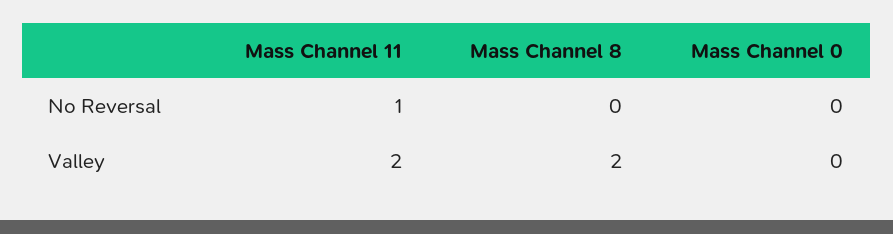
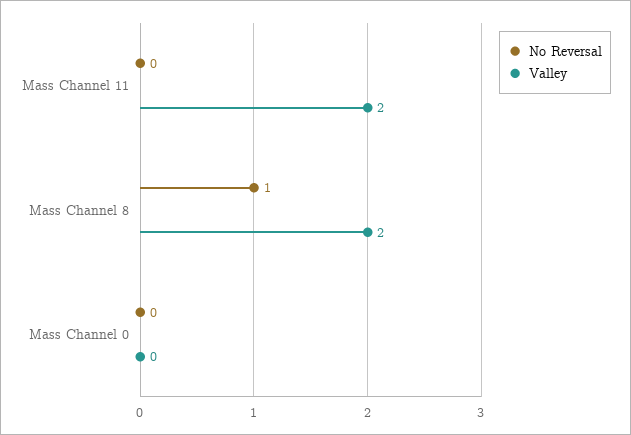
No Reversal, Mass Channel 11: 1 -> 0
No Reversal, Mass Channel 8: 0 -> 1

